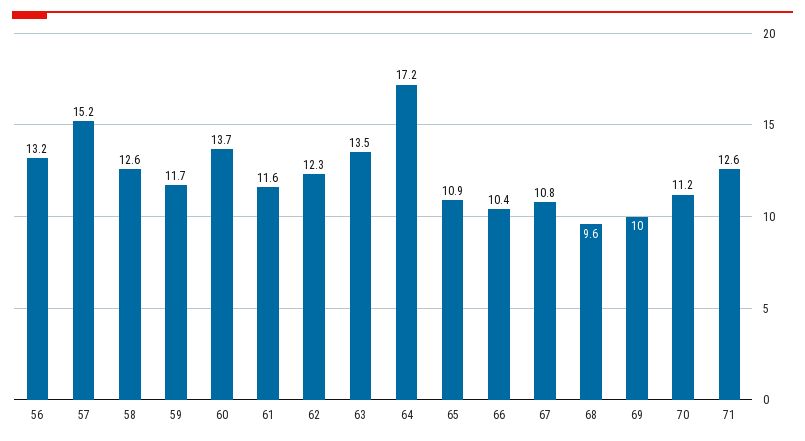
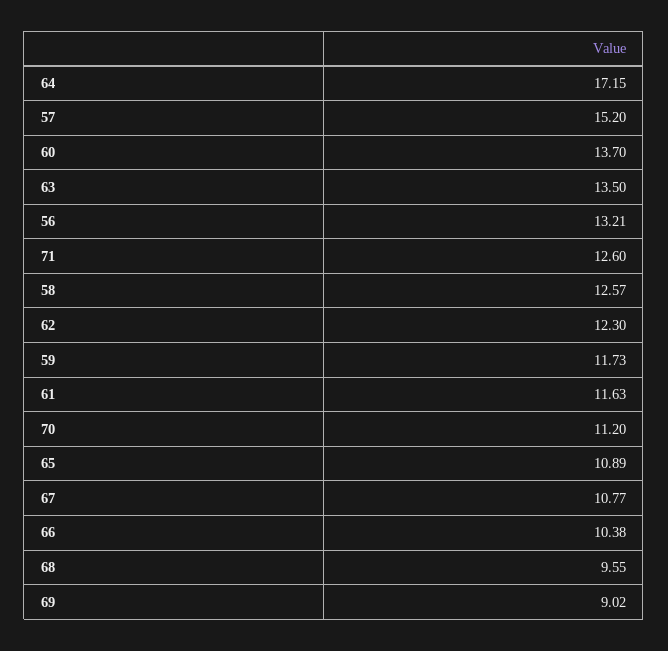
69: 10 -> 9.02

